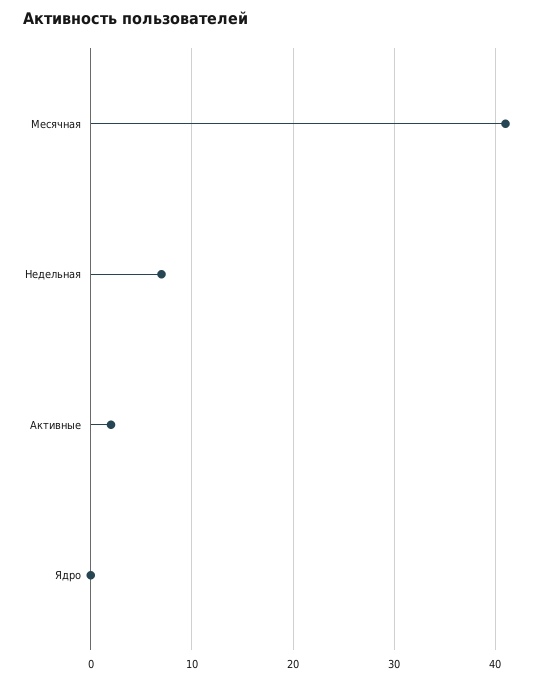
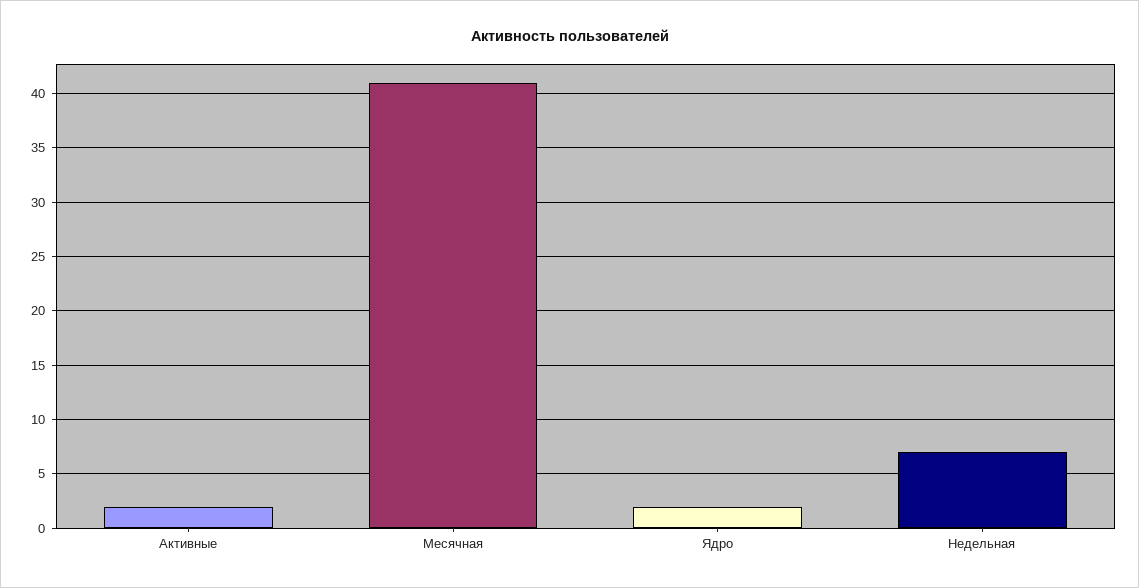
Ядро: 0 -> 2

